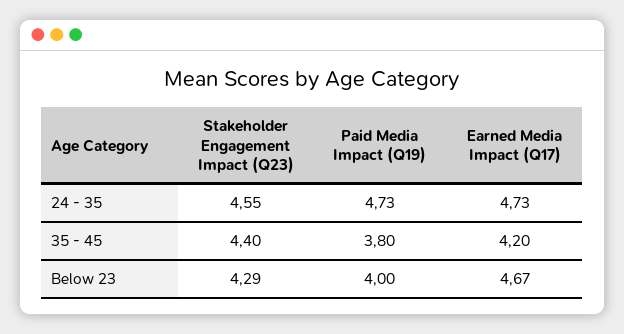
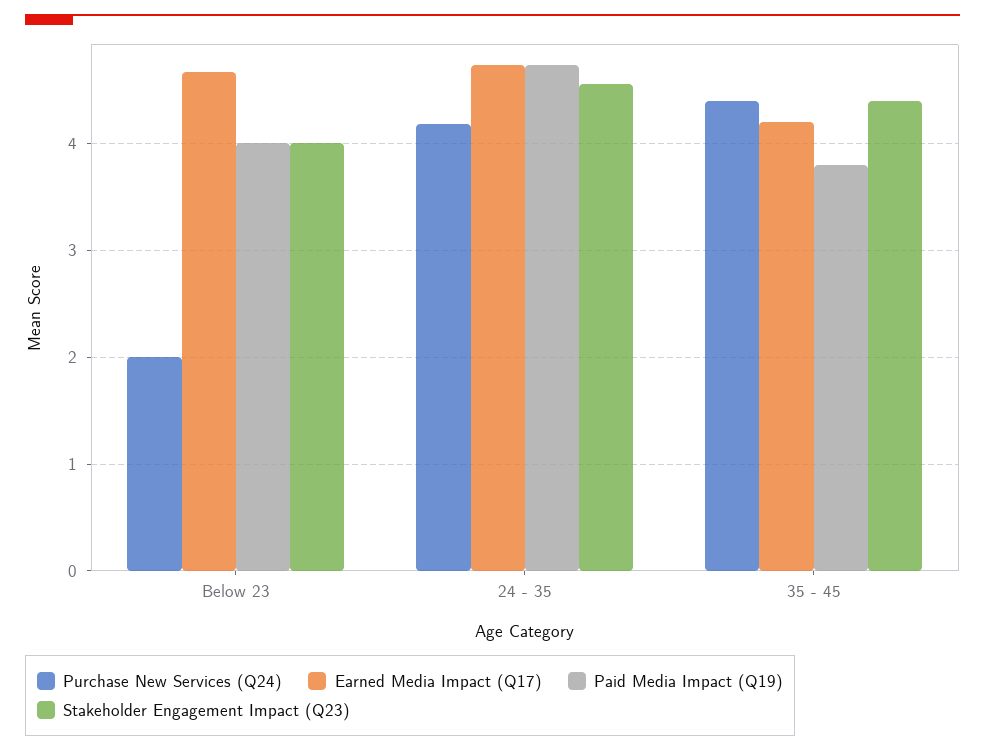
Stakeholder Engagement Impact (Q23), Below 23: 4.29 -> 4
Purchase New Services (Q24), Below 23: none -> 2
Purchase New Services (Q24), 24 - 35: none -> 4.2
Purchase New Services (Q24), 35 - 45: none -> 4.4

